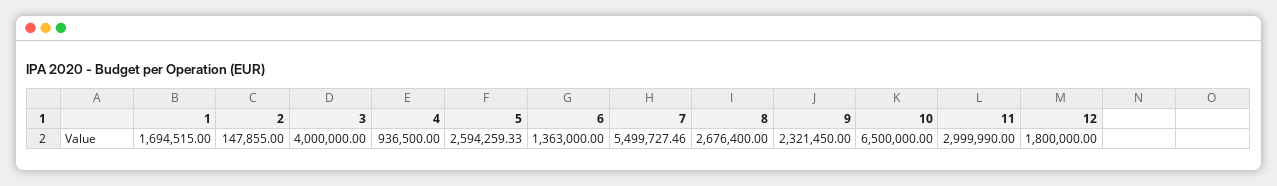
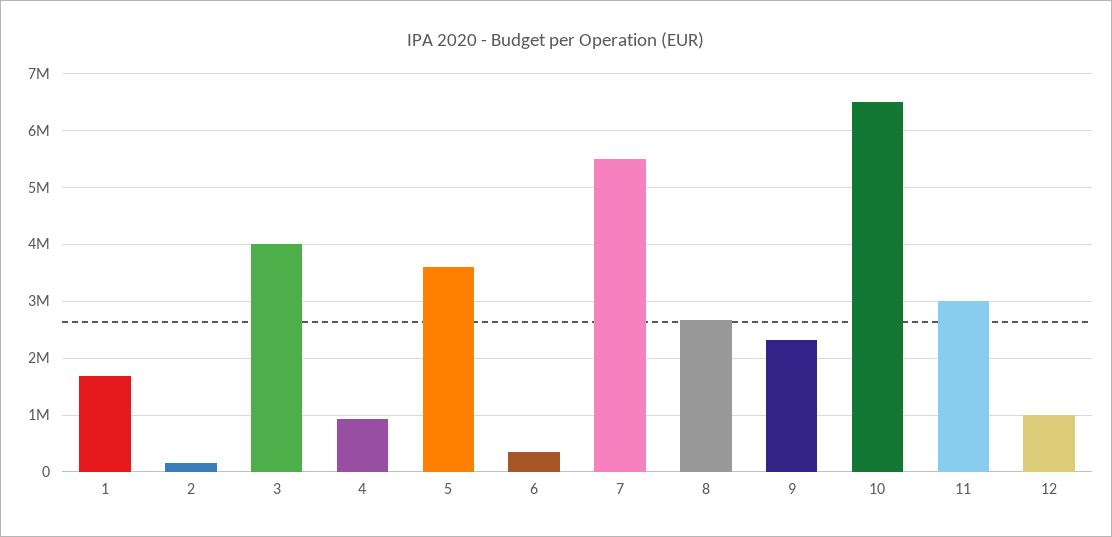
5: 2594259.33 -> 3600000
6: 1363000 -> 400000
12: 1800000 -> 1000000

